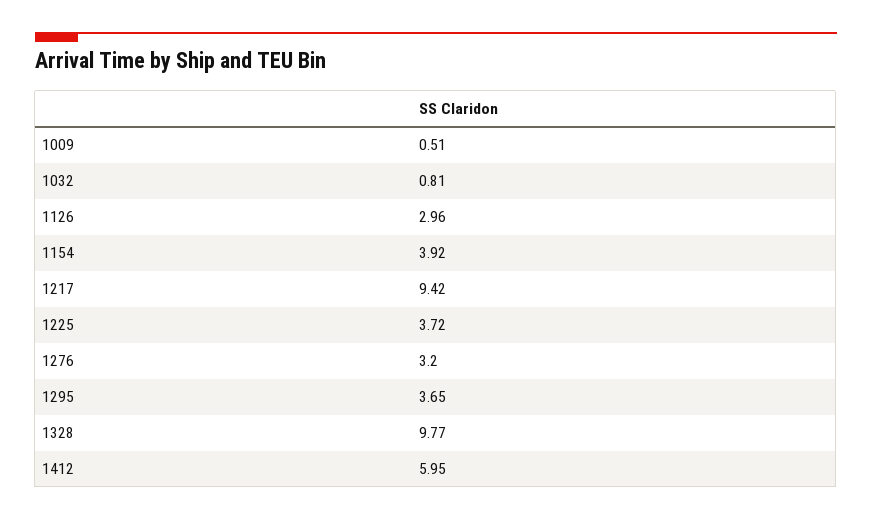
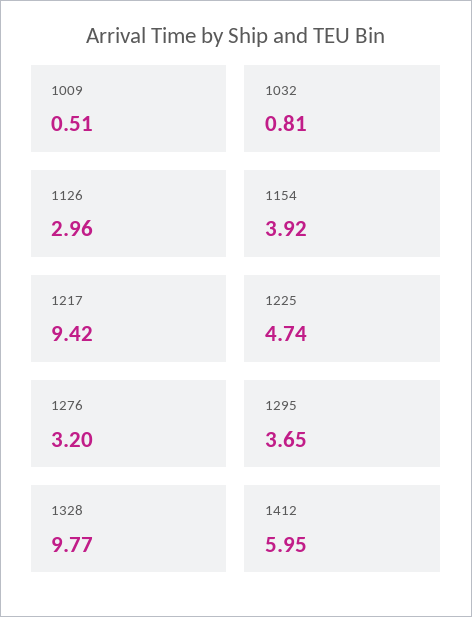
1225: 3.72 -> 4.74

